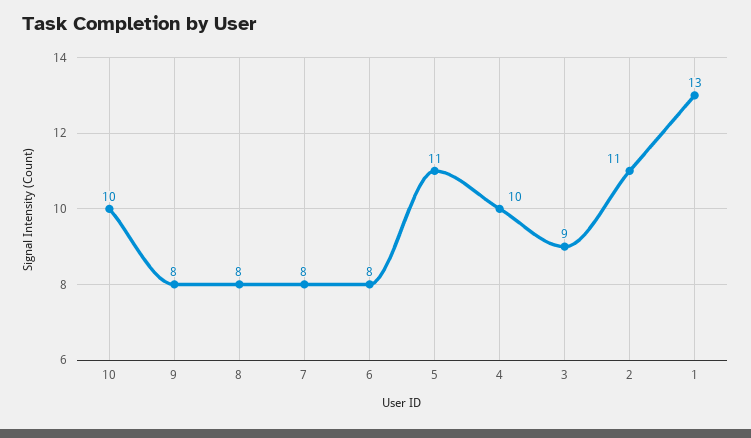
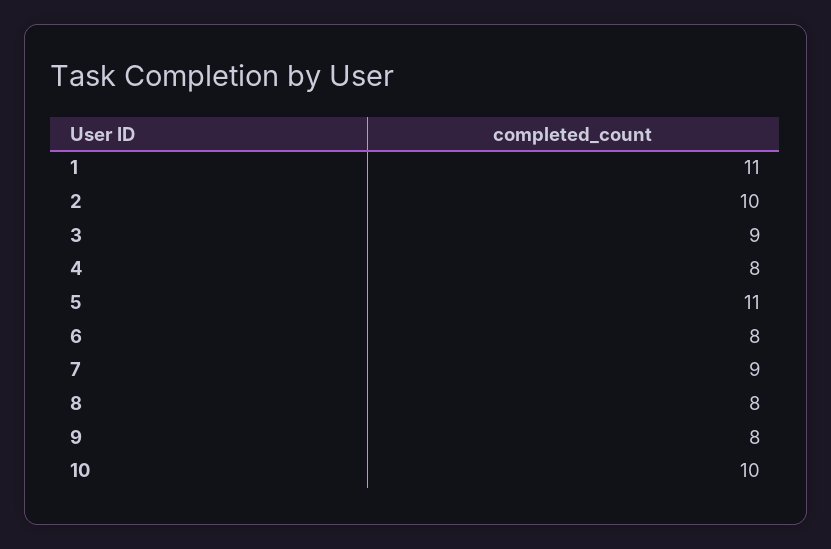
7: 8 -> 9
4: 10 -> 8
2: 11 -> 10
1: 13 -> 11

